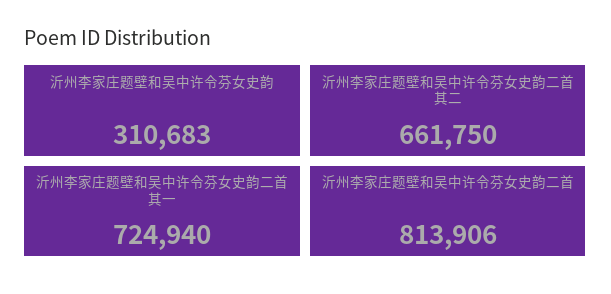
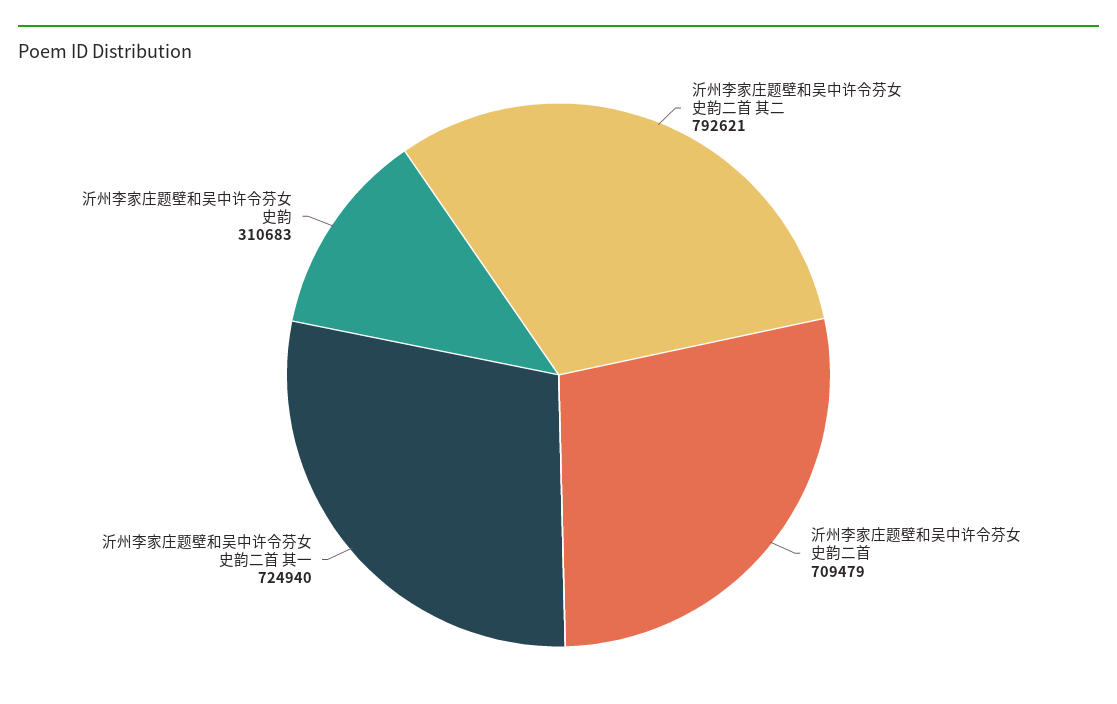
沂州李家庄题壁和吴中许令芬女史韵二首 其二: 661750 -> 792621
沂州李家庄题壁和吴中许令芬女史韵二首: 813906 -> 709479

